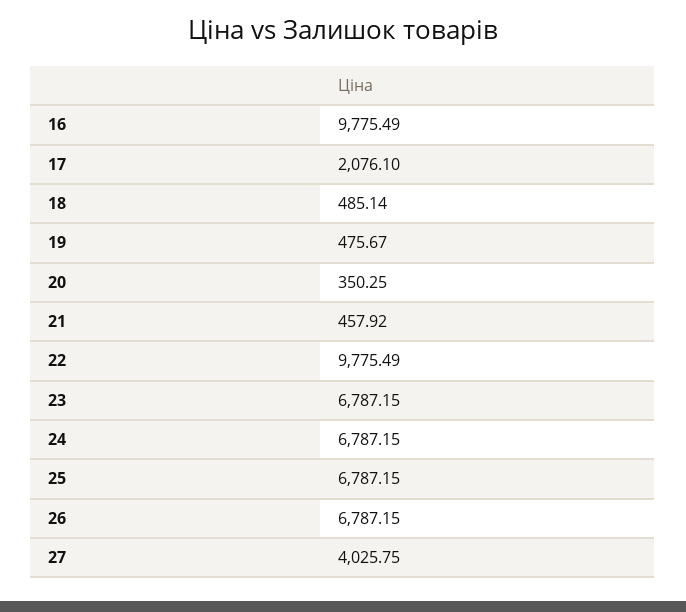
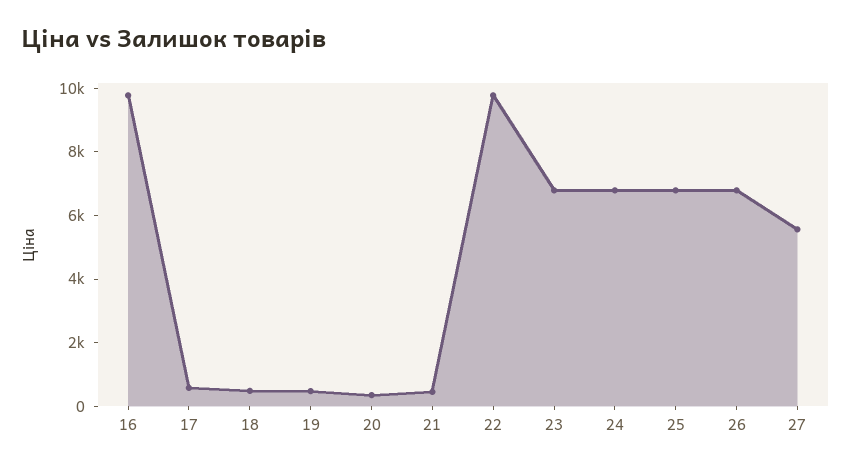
17: 2076.1 -> 500
27: 4025.75 -> 5500

